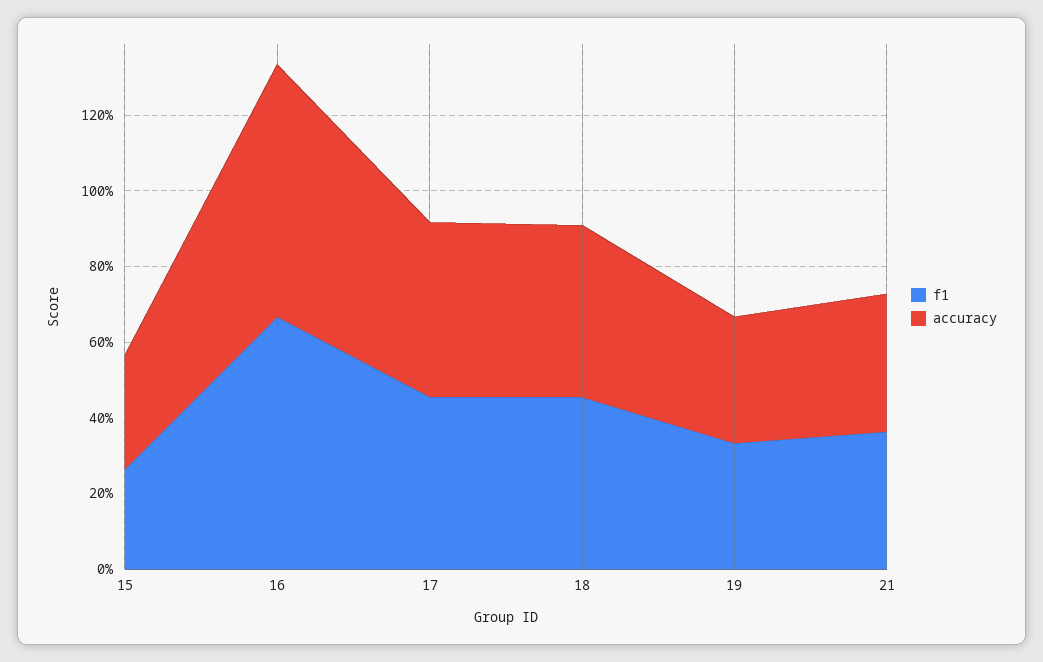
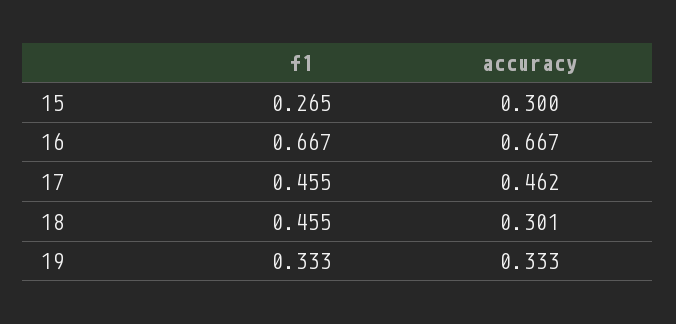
accuracy, 18: 0.45 -> 0.301
f1, 21: 0.35 -> none
accuracy, 21: 0.35 -> none

